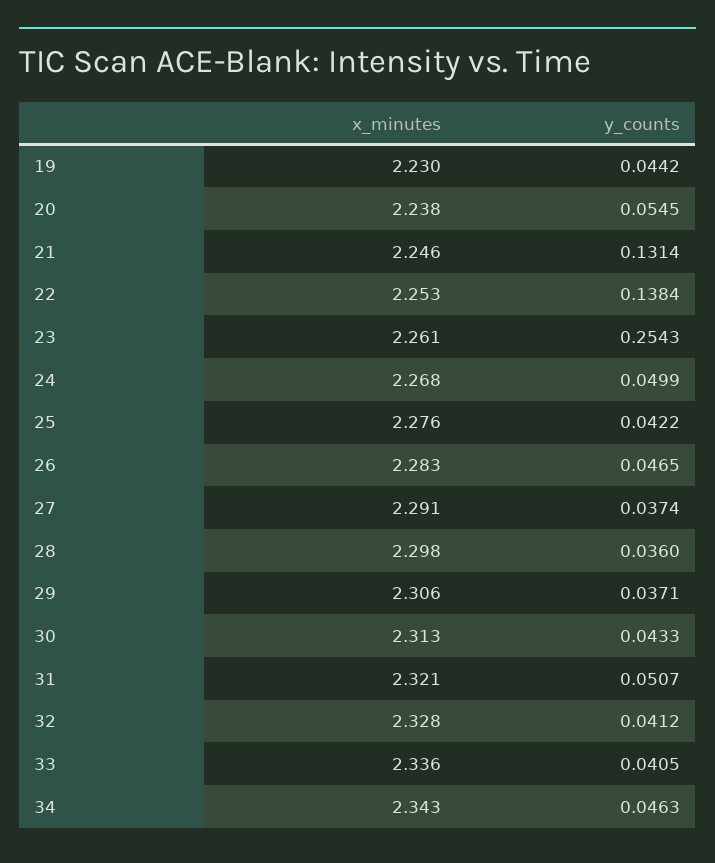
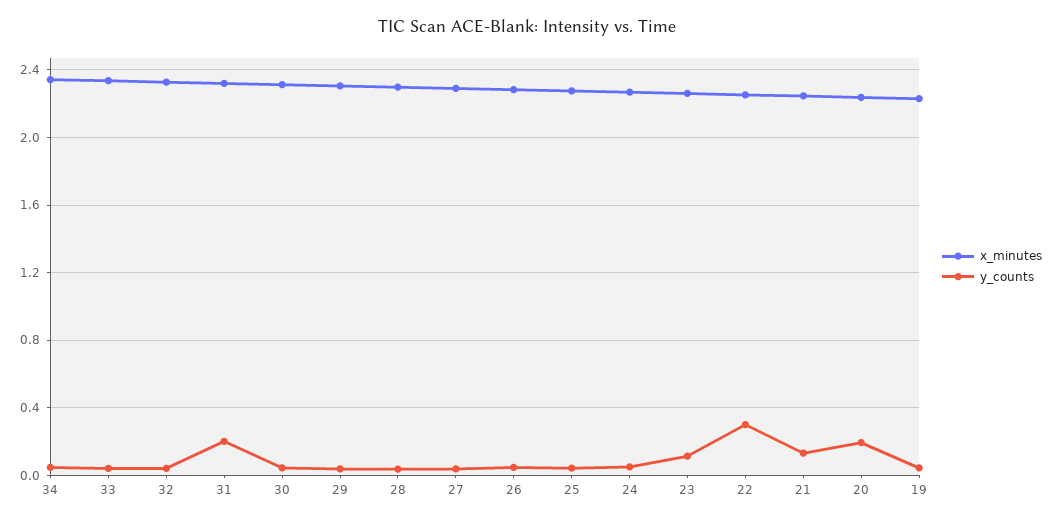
y_counts, 20: 0.0545 -> 0.2
y_counts, 22: 0.1384 -> 0.3
y_counts, 23: 0.2543 -> 0.1
y_counts, 31: 0.0507 -> 0.2

